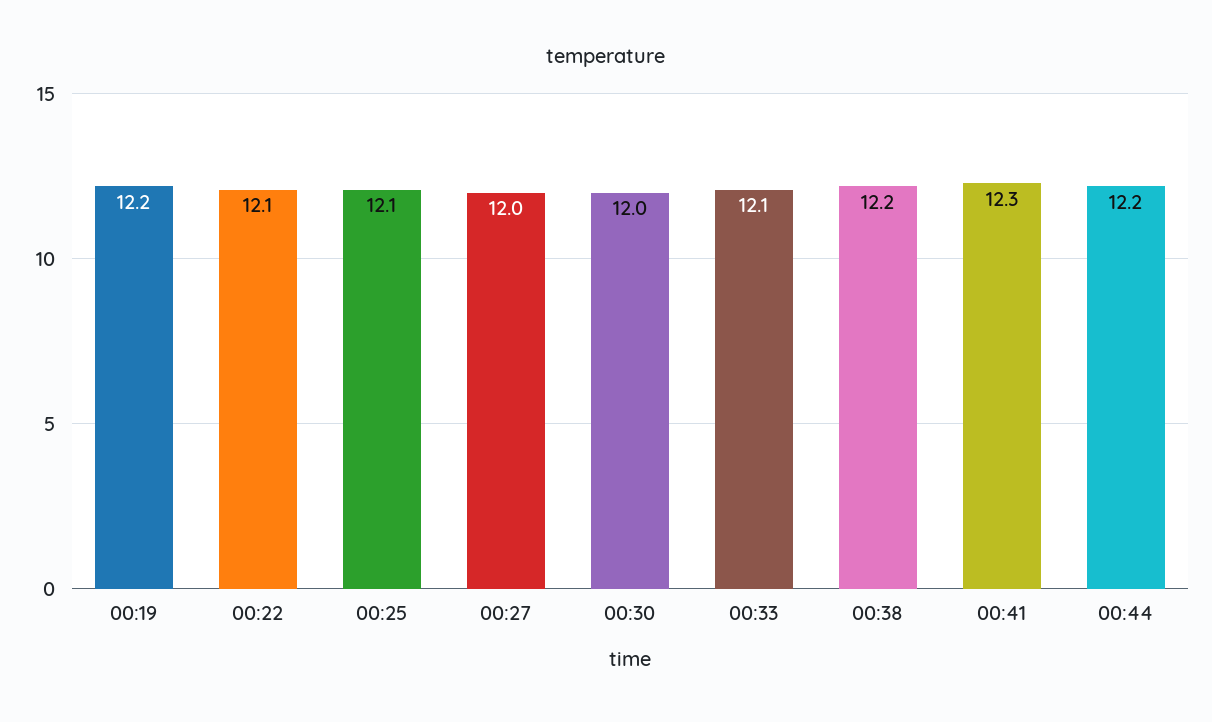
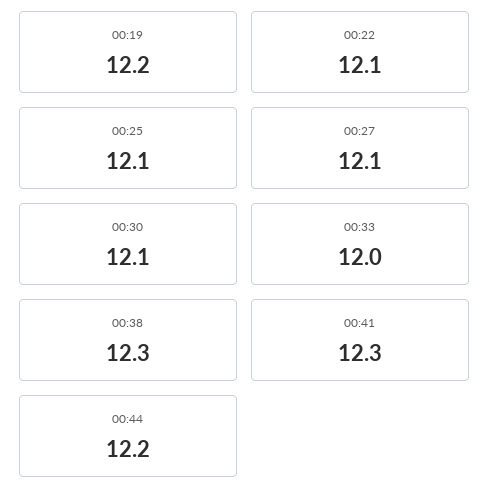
00:27: 12 -> 12.1
00:30: 12 -> 12.1
00:33: 12.1 -> 12
00:38: 12.2 -> 12.3

